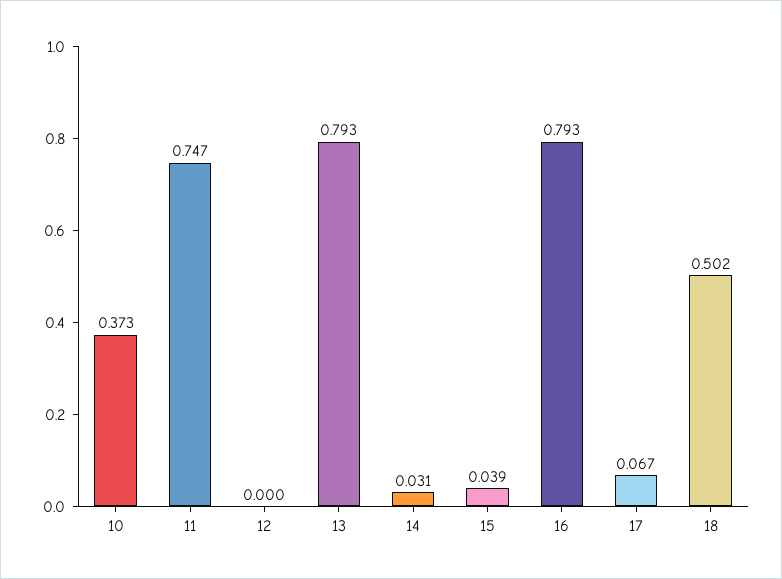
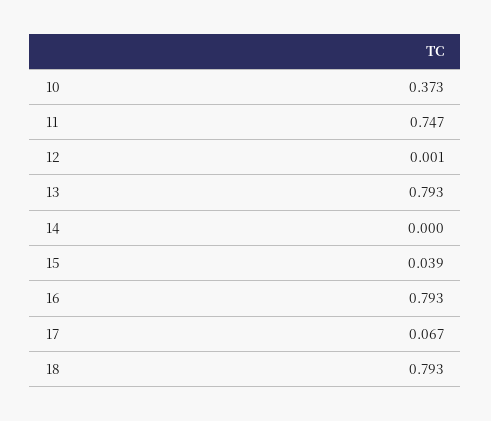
12: 0 -> 0.001
14: 0.031 -> 0
18: 0.502 -> 0.793

